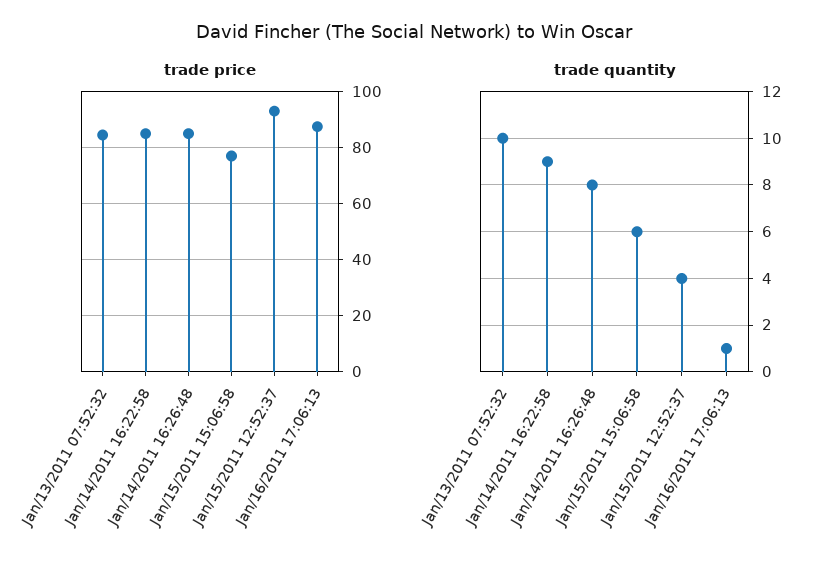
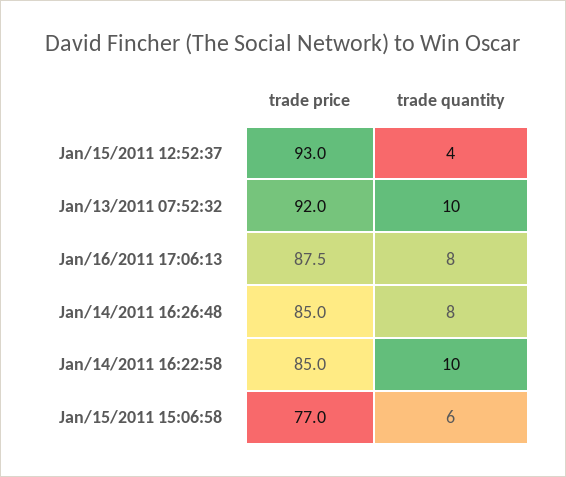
trade price, Jan/13/2011 07:52:32: 85 -> 92
trade quantity, Jan/14/2011 16:22:58: 9 -> 10
trade quantity, Jan/16/2011 17:06:13: 1 -> 8

